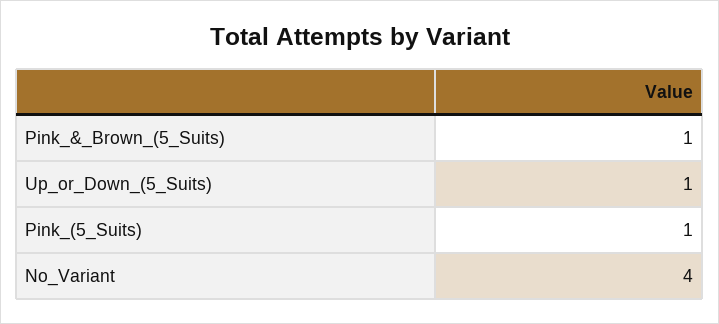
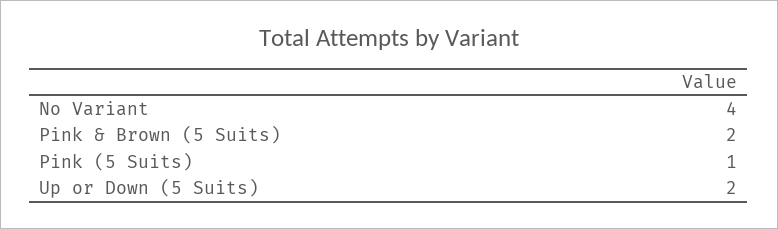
Pink_&_Brown_(5_Suits): 1 -> 2
Up_or_Down_(5_Suits): 1 -> 2

